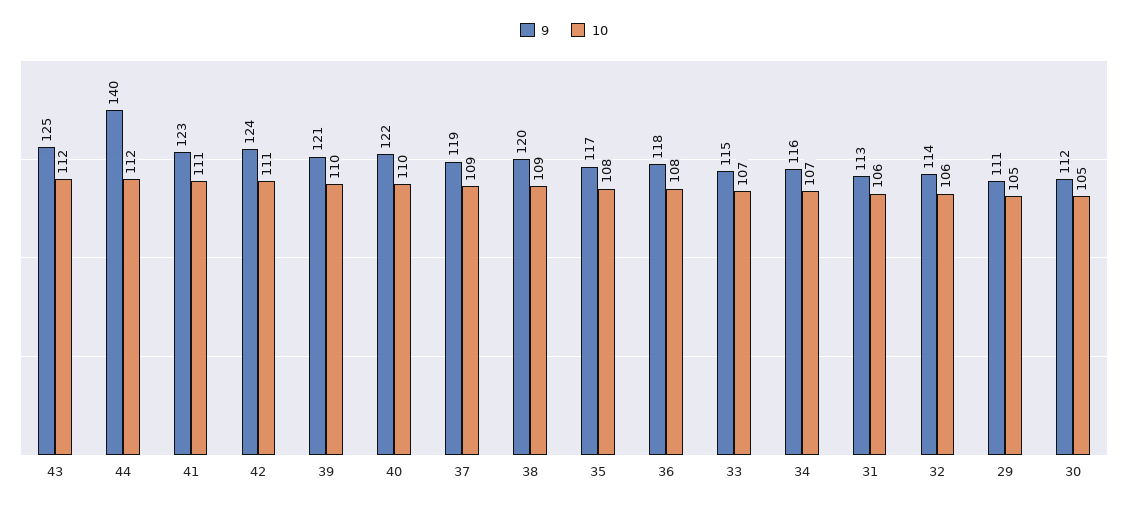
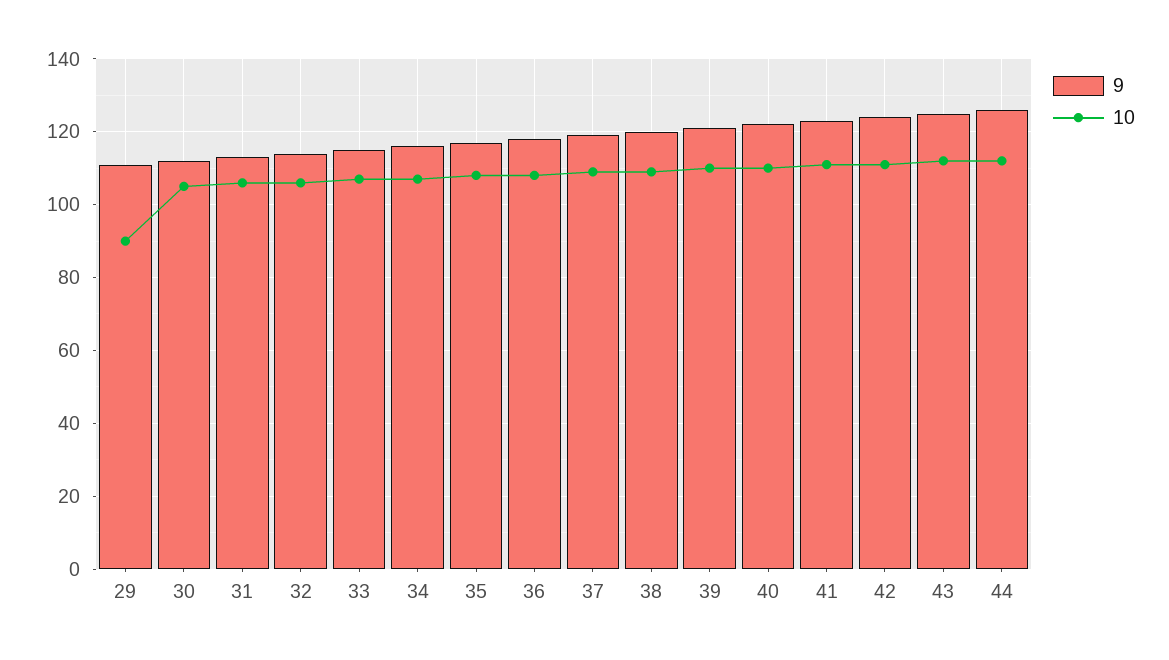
9, 44: 140 -> 125
10, 29: 105 -> 90

